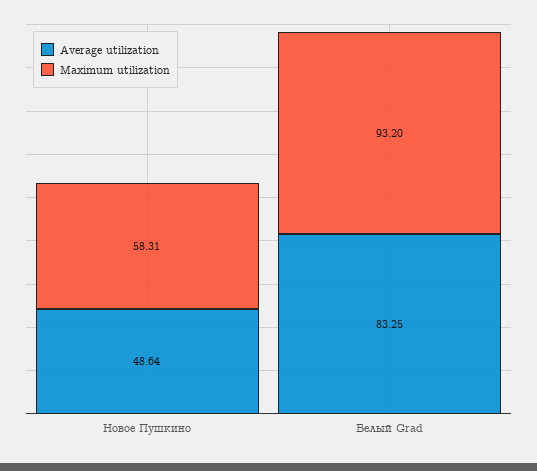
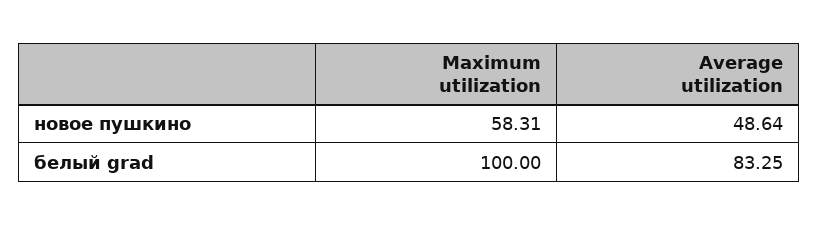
Maximum utilization, Белый Grad: 93.2 -> 100

